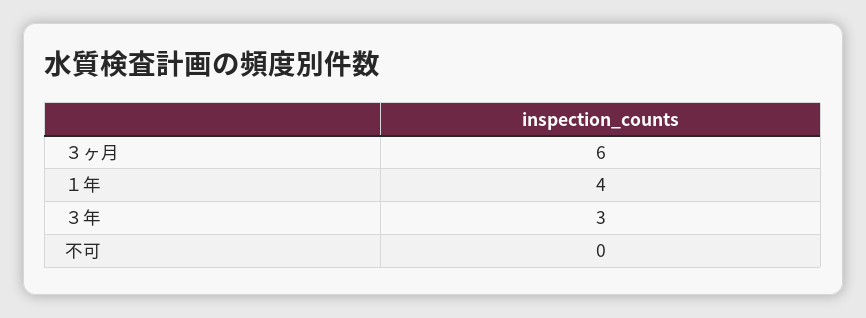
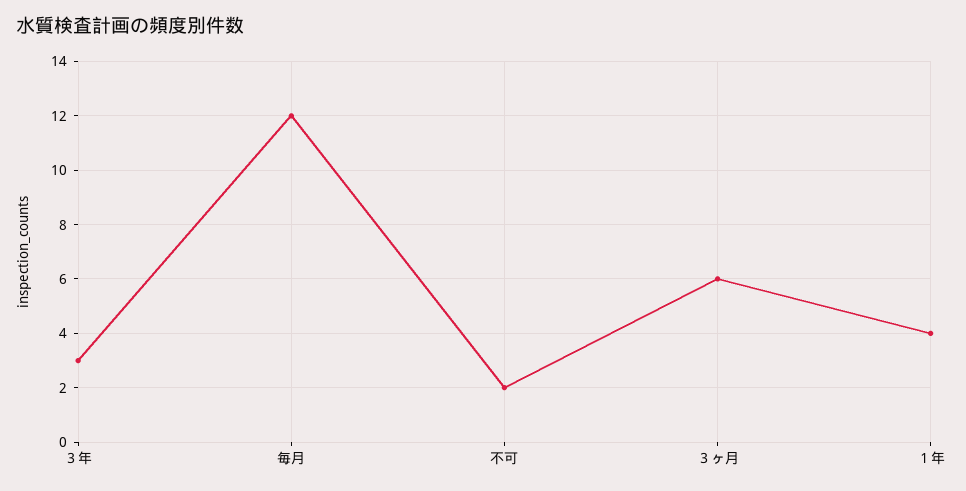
不可: 0 -> 2
毎月: none -> 12

